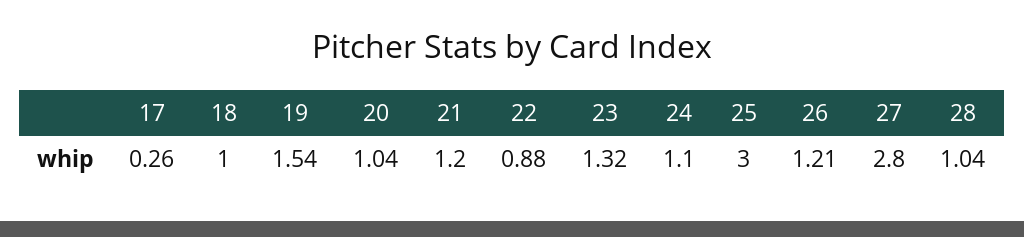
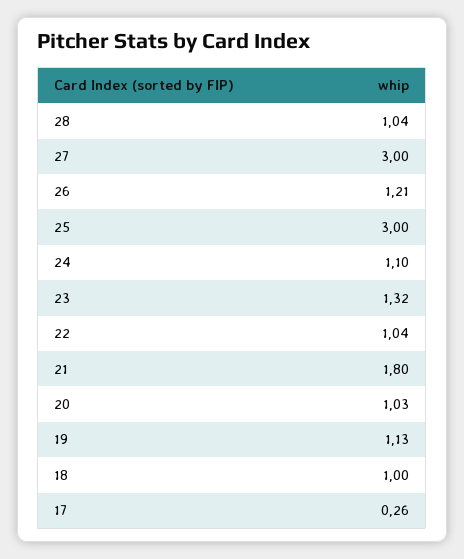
19: 1.54 -> 1.13
20: 1.04 -> 1.03
21: 1.2 -> 1.8
22: 0.88 -> 1.04
27: 2.8 -> 3

